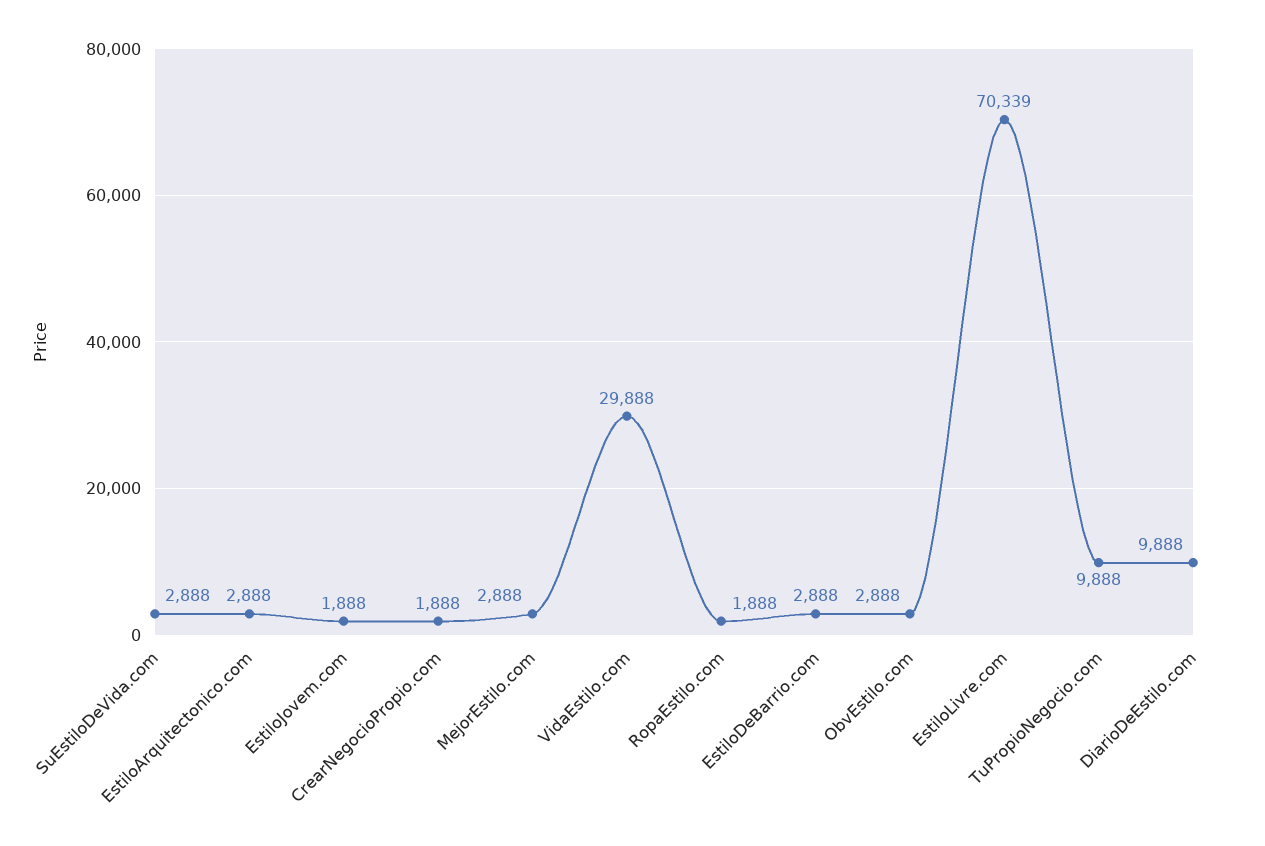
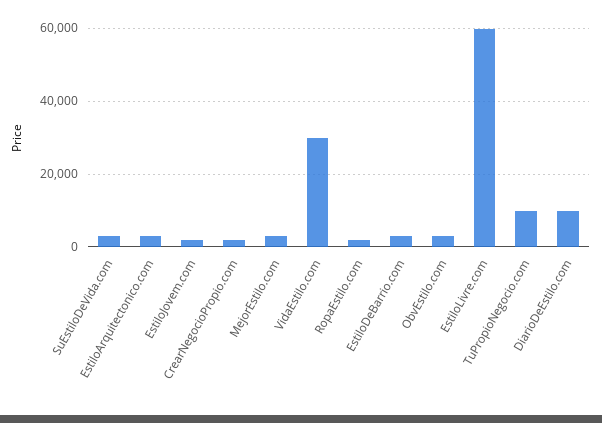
EstiloLivre.com: 70339 -> 60000

